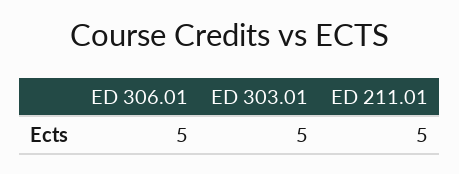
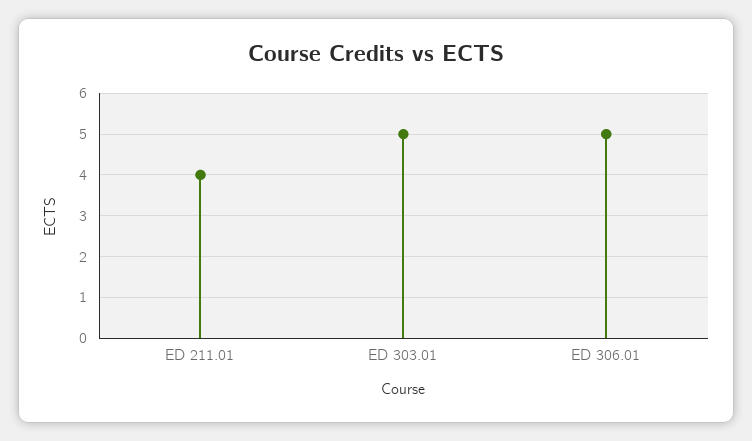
ED 211.01: 5 -> 4

